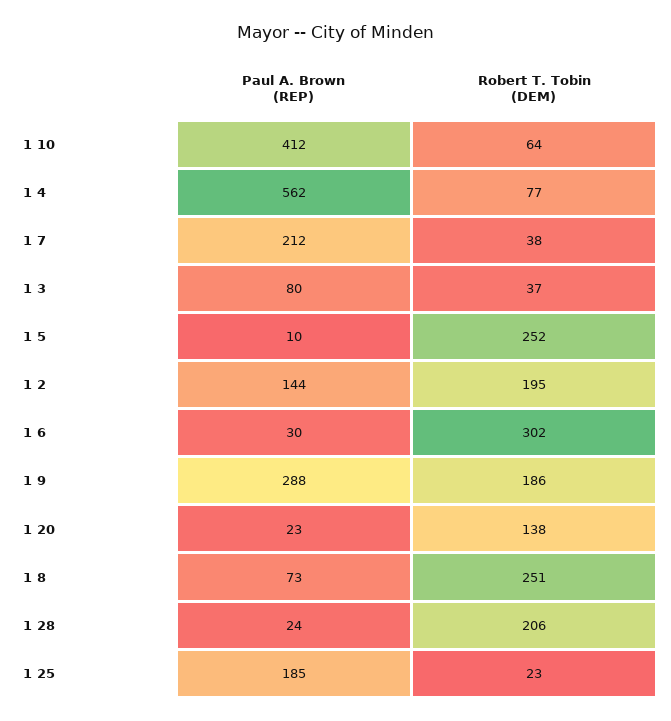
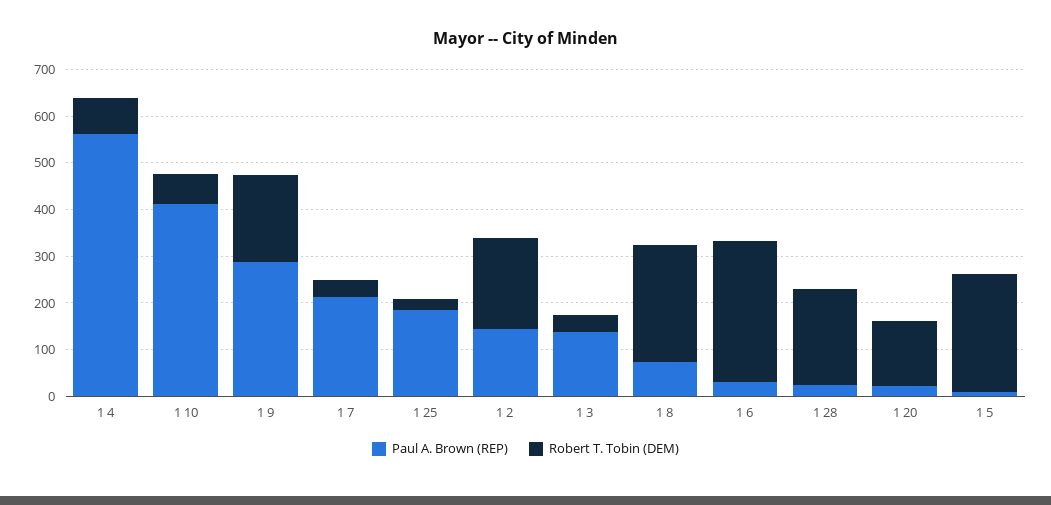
Paul A. Brown (REP), 1 3: 80 -> 140

